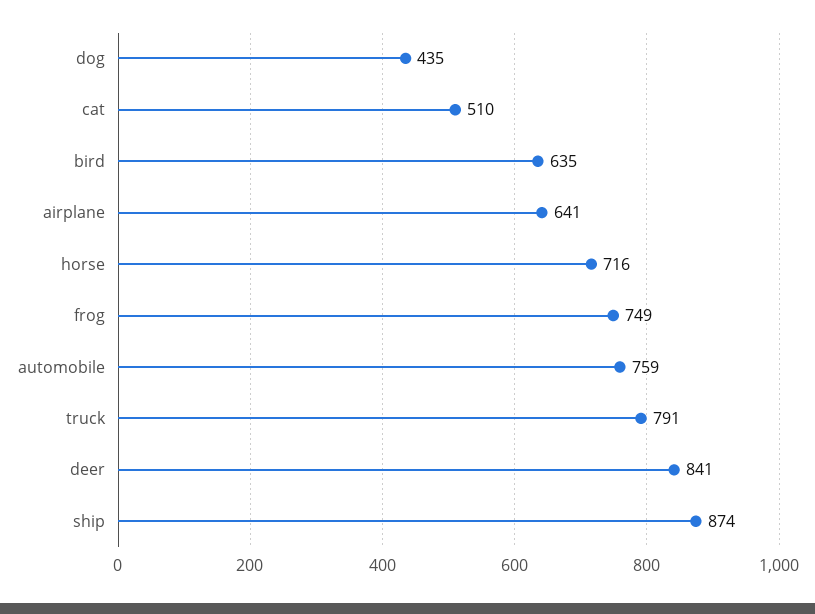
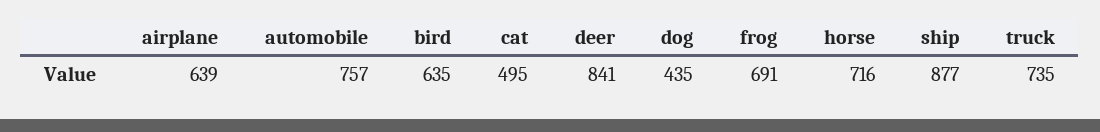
cat: 510 -> 495
airplane: 641 -> 639
frog: 749 -> 691
automobile: 759 -> 757
truck: 791 -> 735
ship: 874 -> 877

